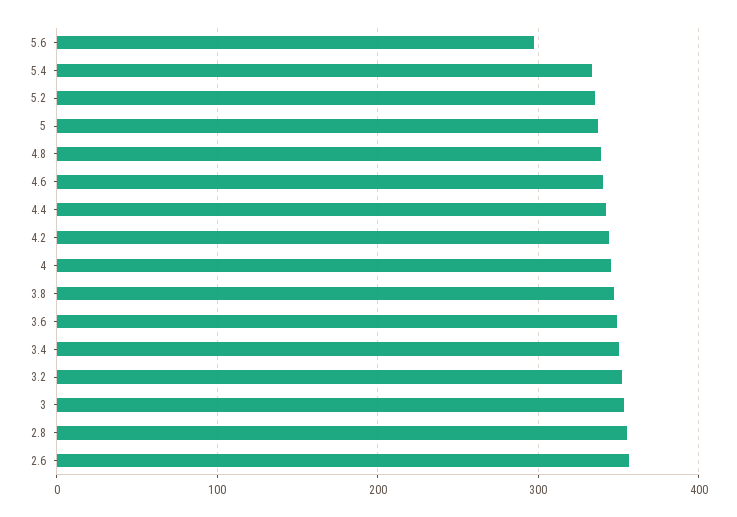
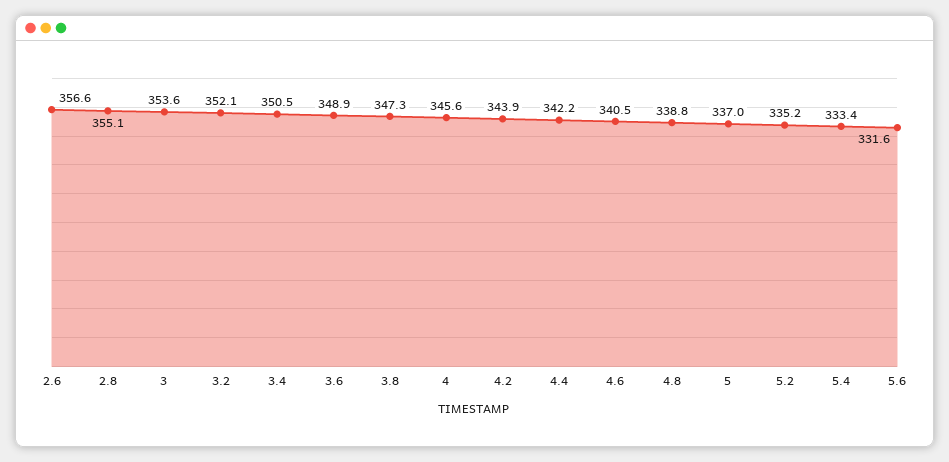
5.6: 300 -> 331.6

